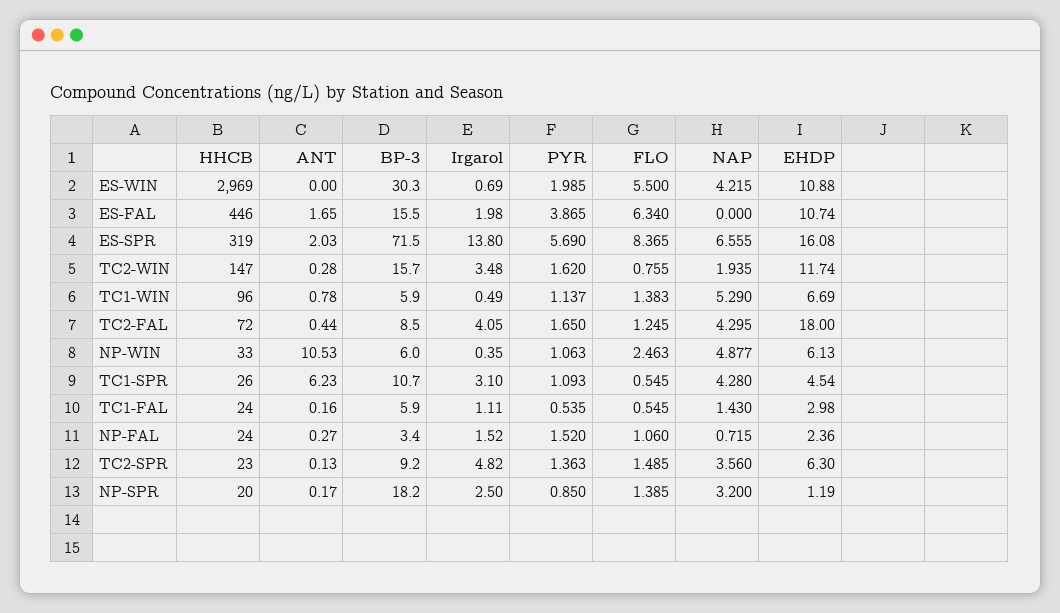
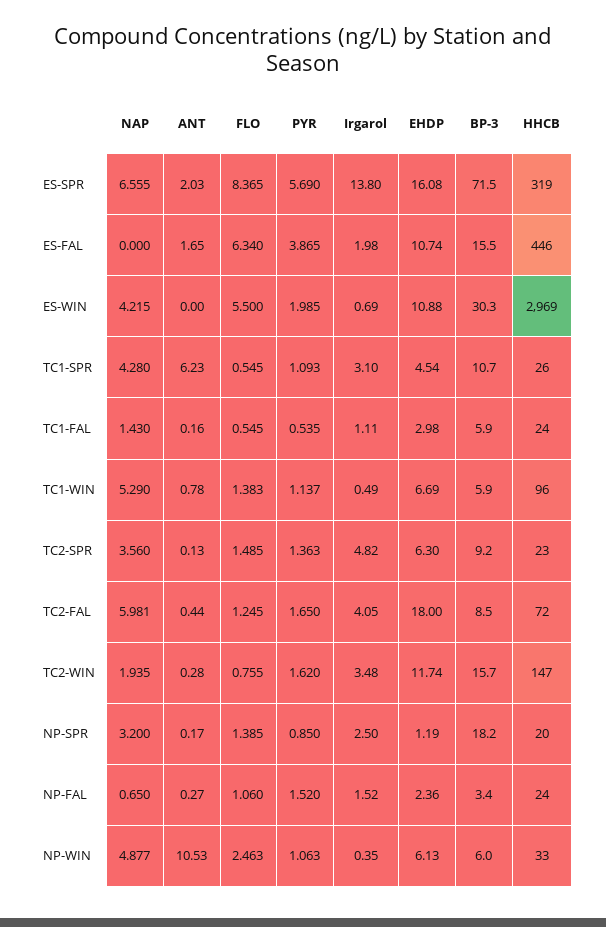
NAP, TC2-FAL: 4.295 -> 5.981
NAP, NP-FAL: 0.715 -> 0.65

